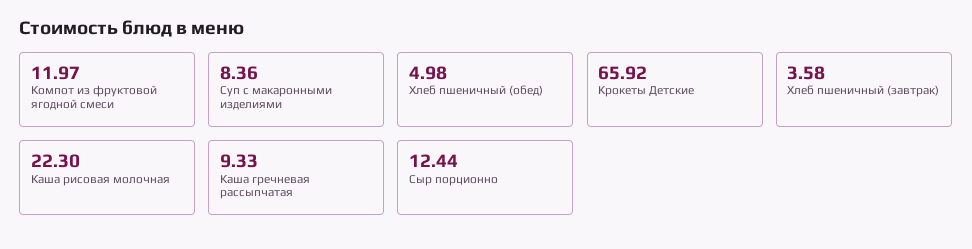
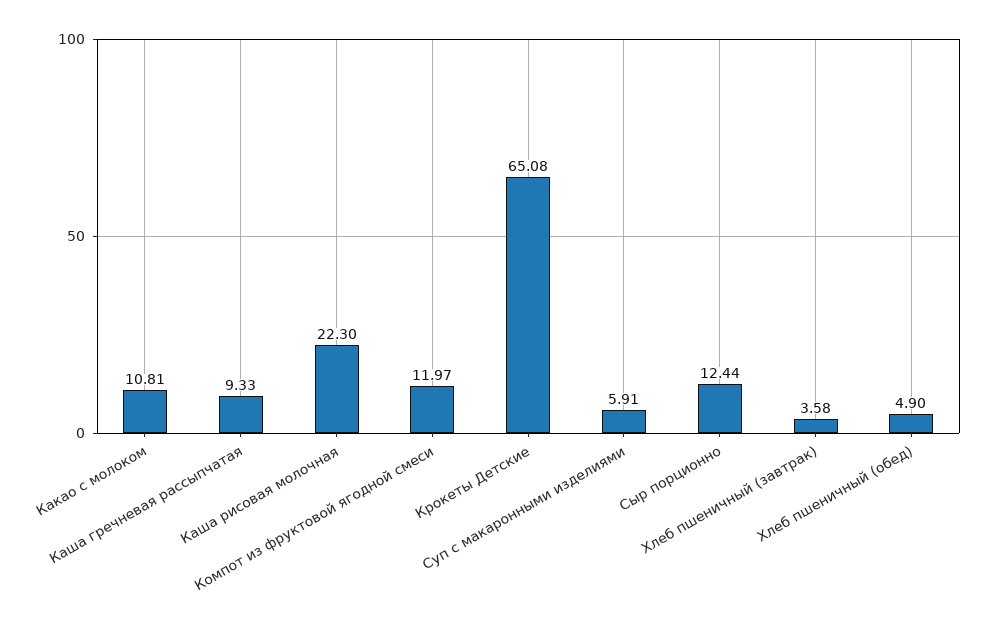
Суп с макаронными изделиями: 8.36 -> 5.91
Хлеб пшеничный (обед): 4.98 -> 4.9
Крокеты Детские: 65.92 -> 65.08
Какао с молоком: none -> 10.81

